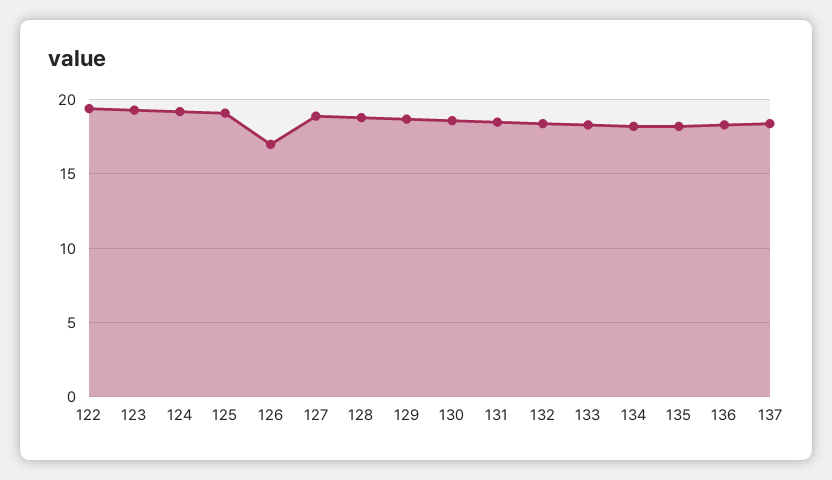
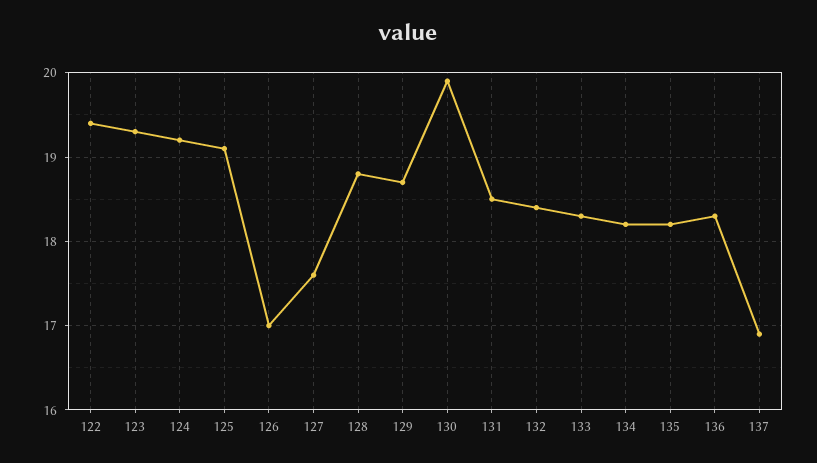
127: 19 -> 17.6
130: 18.5 -> 19.9
137: 18.5 -> 16.9

